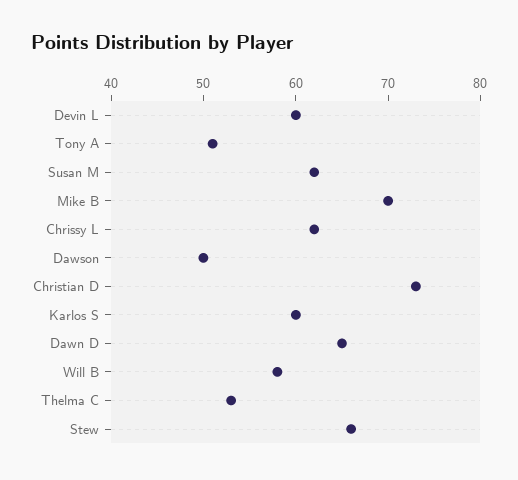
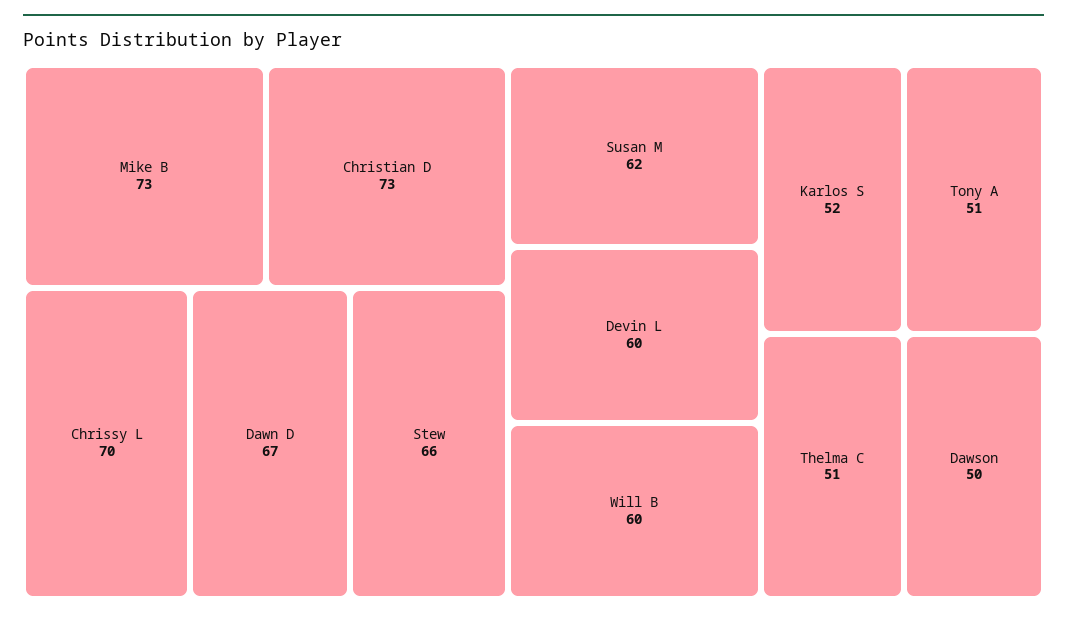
Mike B: 70 -> 73
Chrissy L: 62 -> 70
Karlos S: 60 -> 52
Dawn D: 65 -> 67
Will B: 58 -> 60
Thelma C: 53 -> 51

